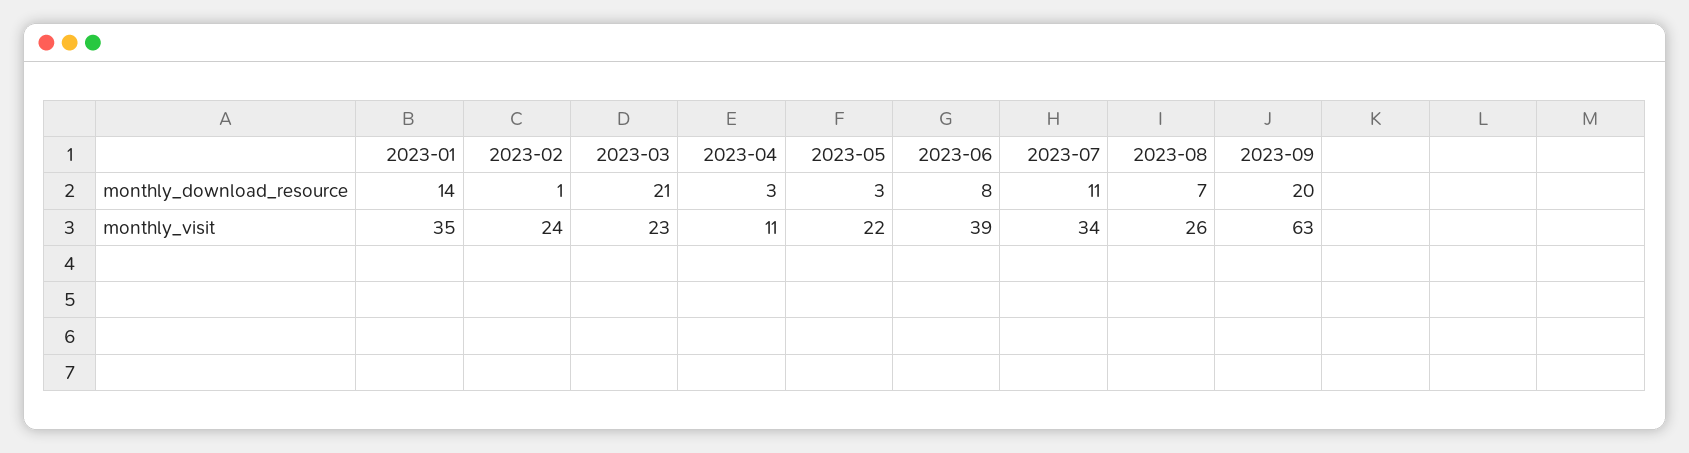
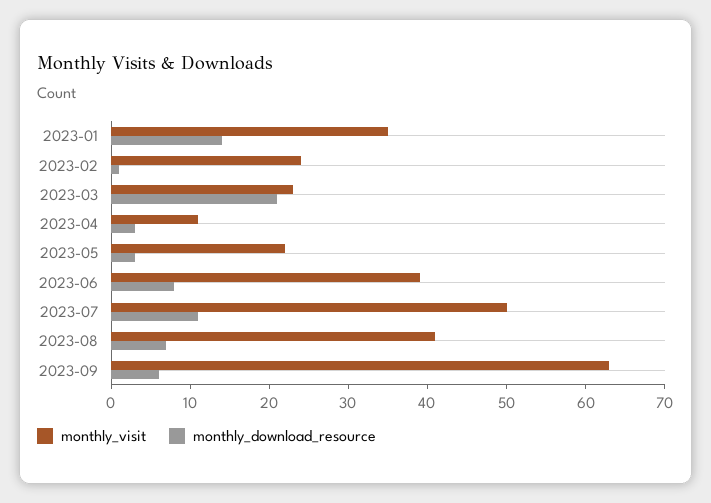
monthly_download_resource, 2023-09: 20 -> 5
monthly_visit, 2023-07: 34 -> 50
monthly_visit, 2023-08: 26 -> 40

